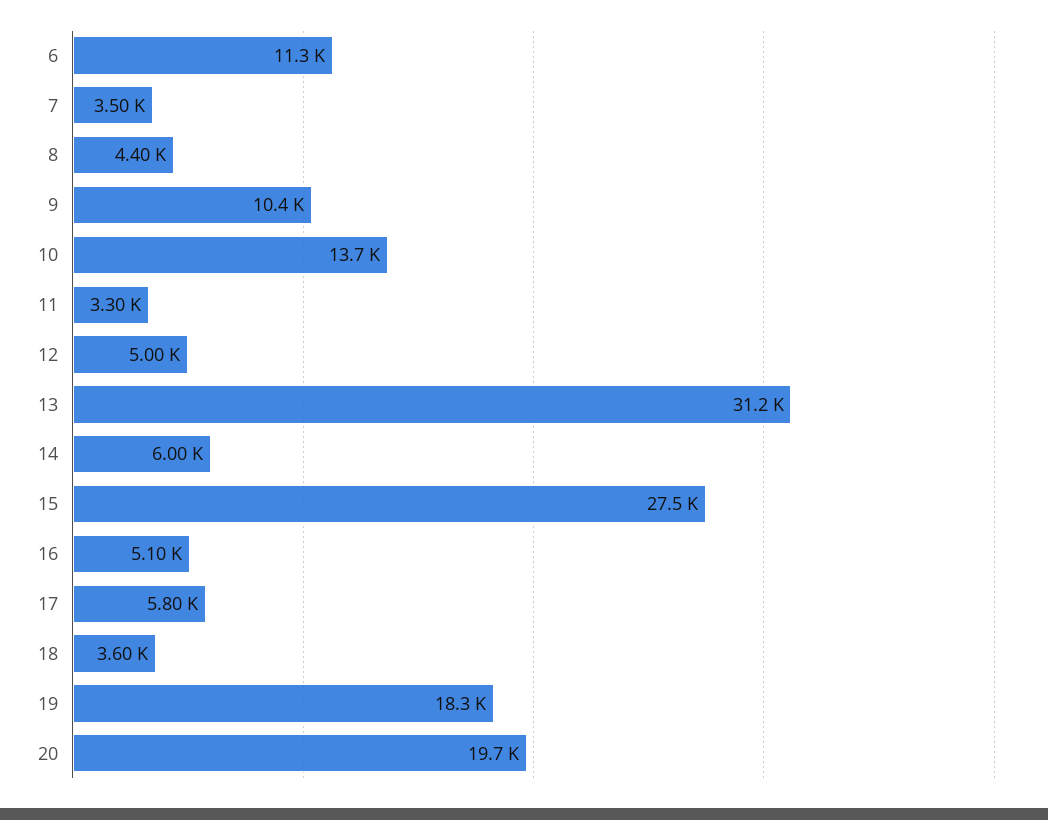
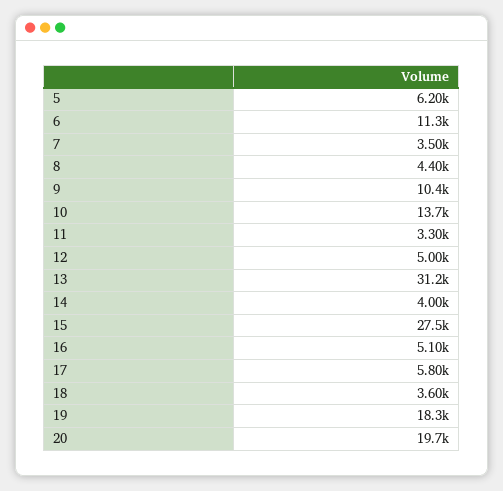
14: 6000 -> 4000
5: none -> 6200

